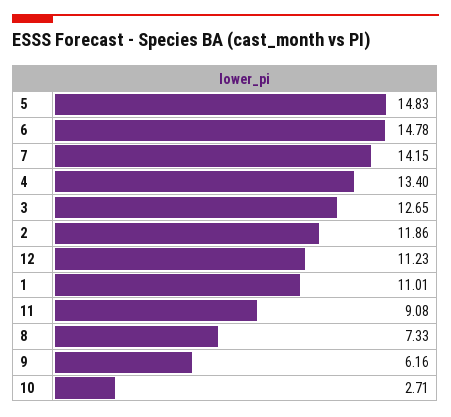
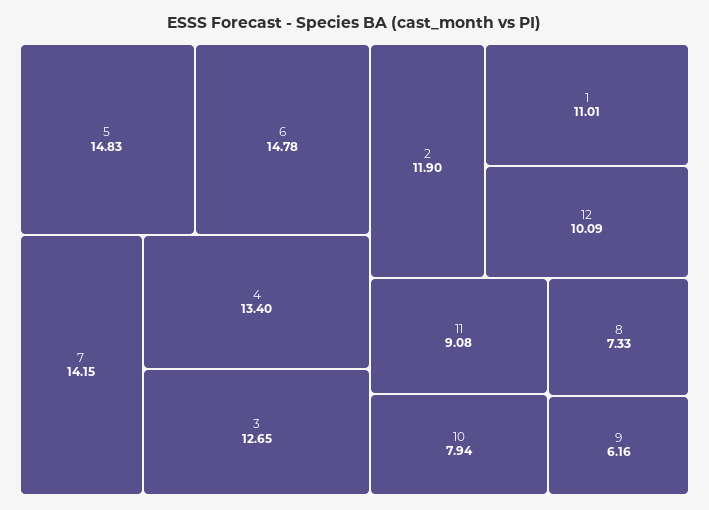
2: 11.86 -> 11.9
12: 11.23 -> 10.09
10: 2.71 -> 7.94

